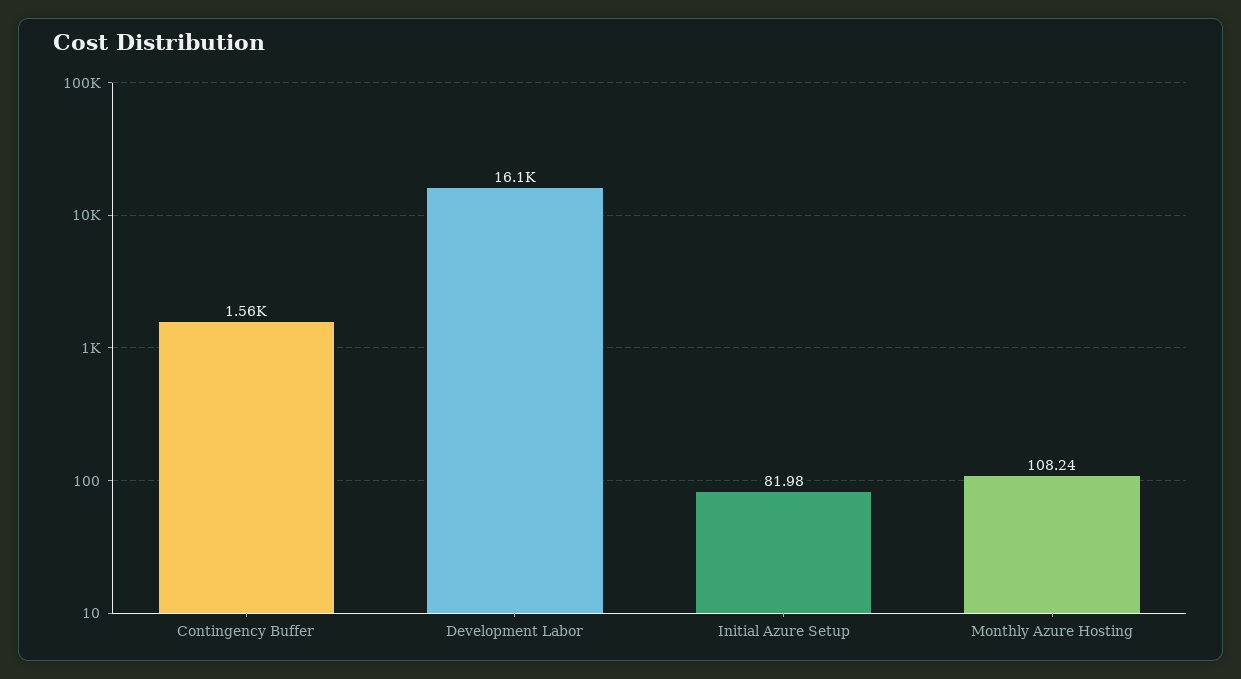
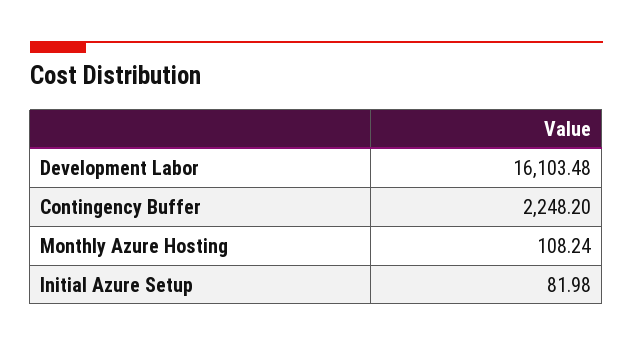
Contingency Buffer: 1560 -> 2248.2

